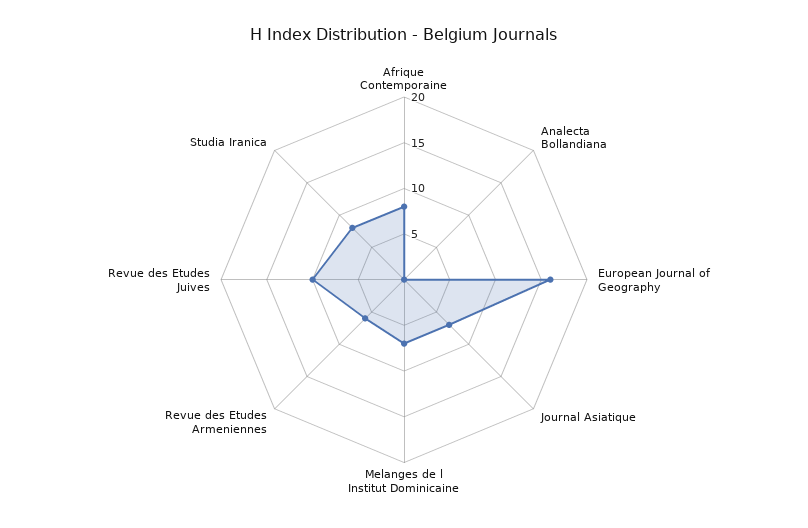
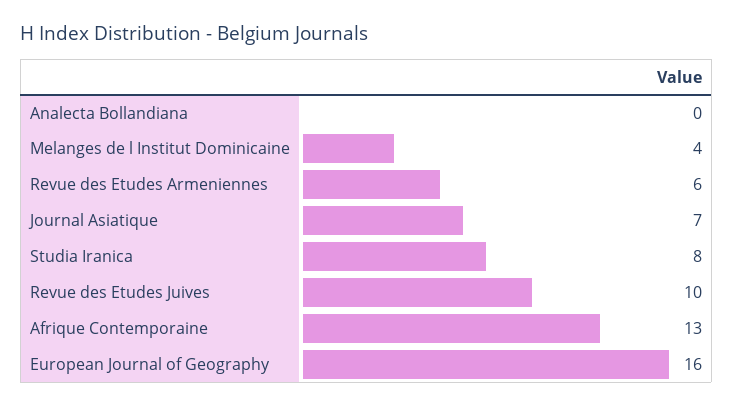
Afrique Contemporaine: 8 -> 13
Melanges de l Institut Dominicaine: 7 -> 4

